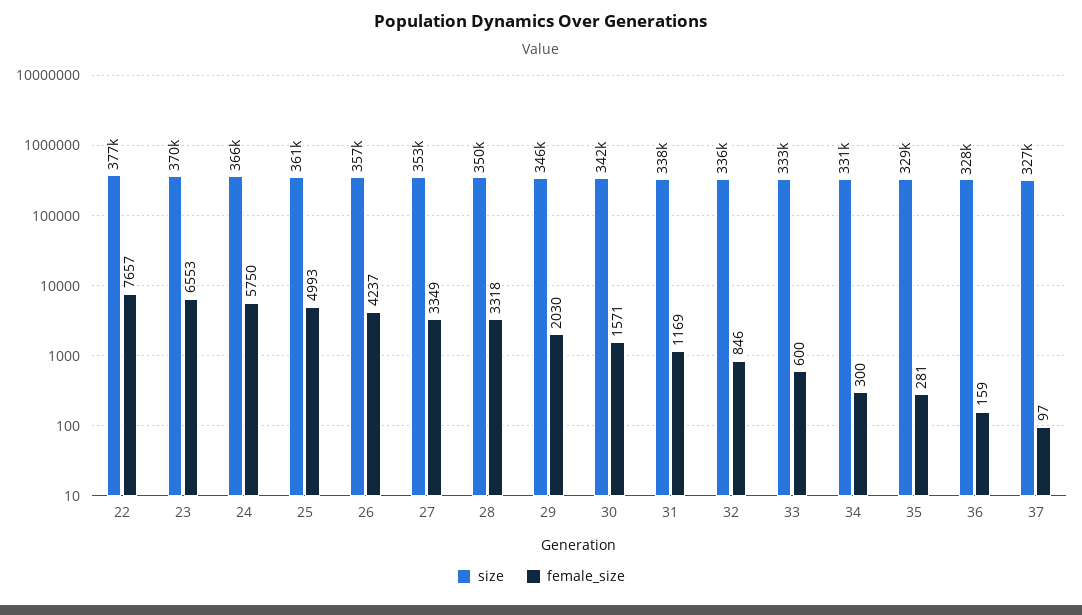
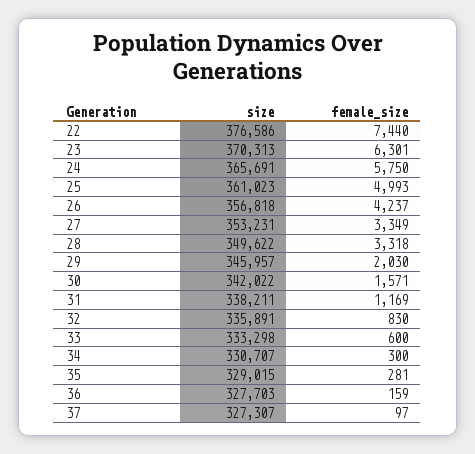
female_size, 22: 7657 -> 7440
female_size, 23: 6553 -> 6301
female_size, 32: 846 -> 830

